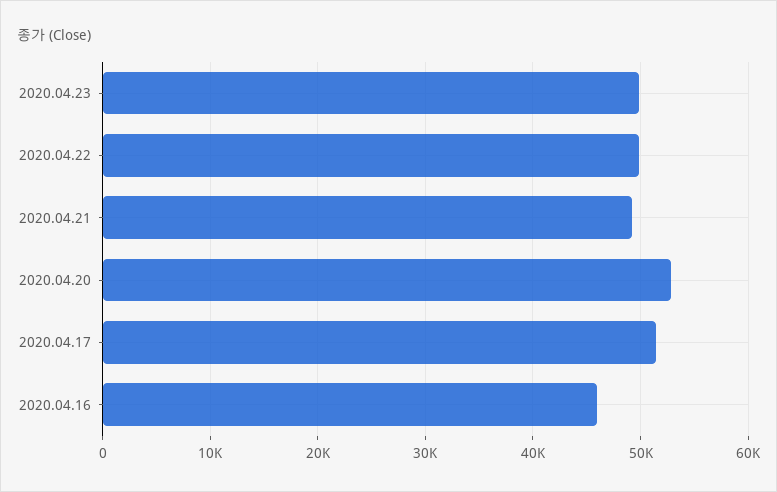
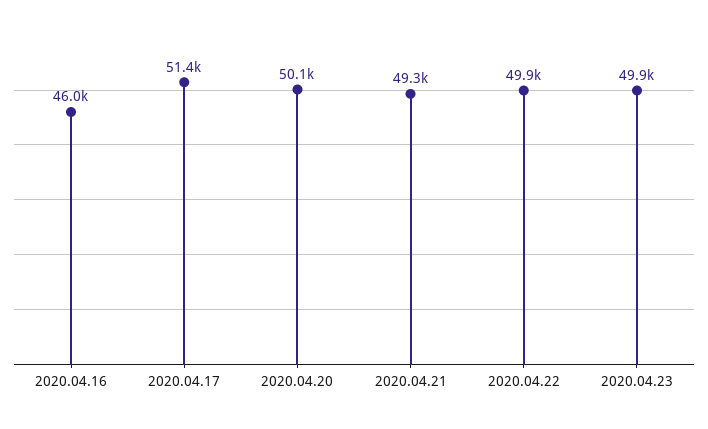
2020.04.20: 53000 -> 50100

